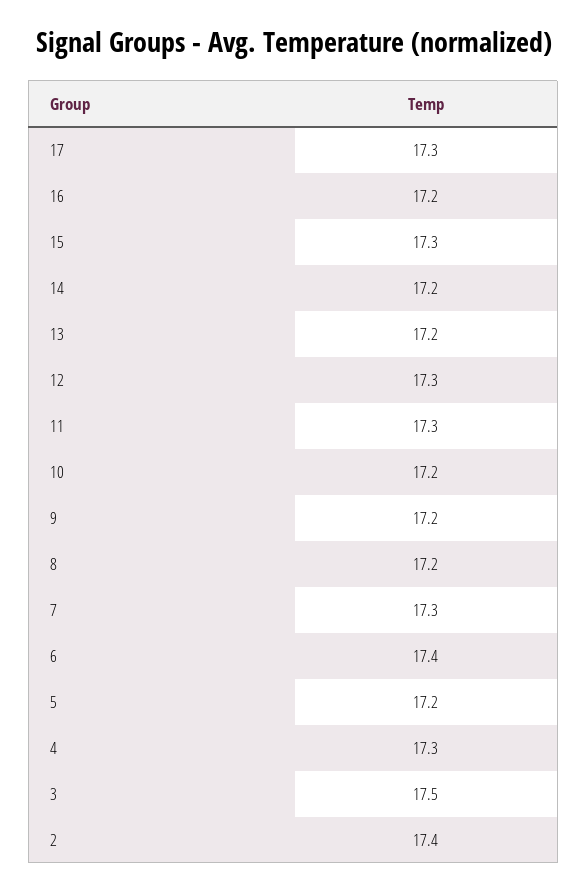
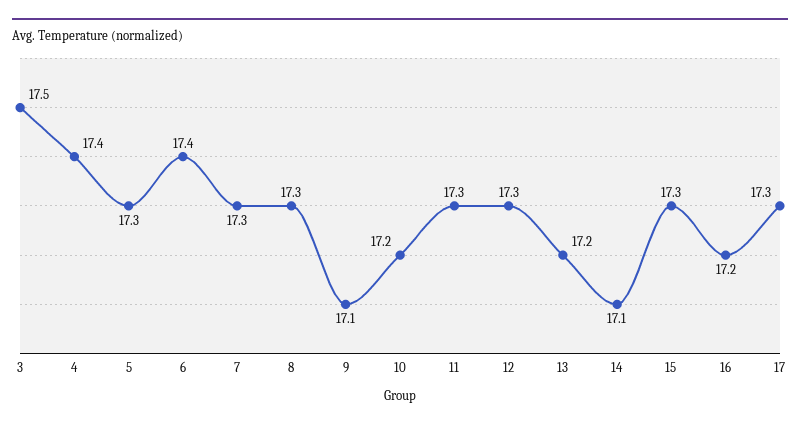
14: 17.2 -> 17.1
9: 17.2 -> 17.1
8: 17.2 -> 17.3
5: 17.2 -> 17.3
4: 17.3 -> 17.4
2: 17.4 -> none

